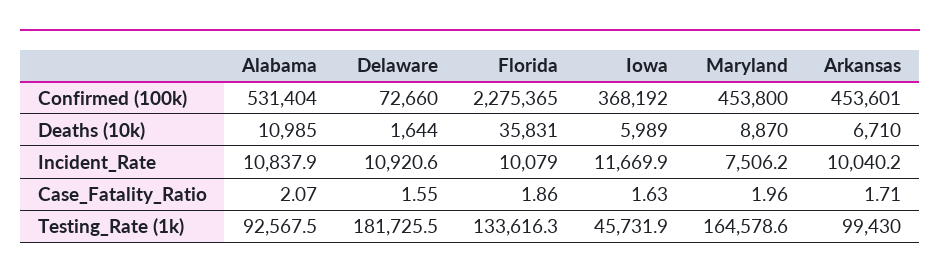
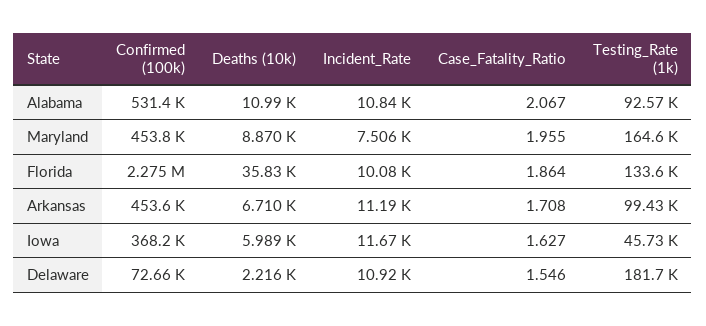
Delaware, Deaths (10k): 1644 -> 2216
Arkansas, Incident_Rate: 10040.2 -> 11190

